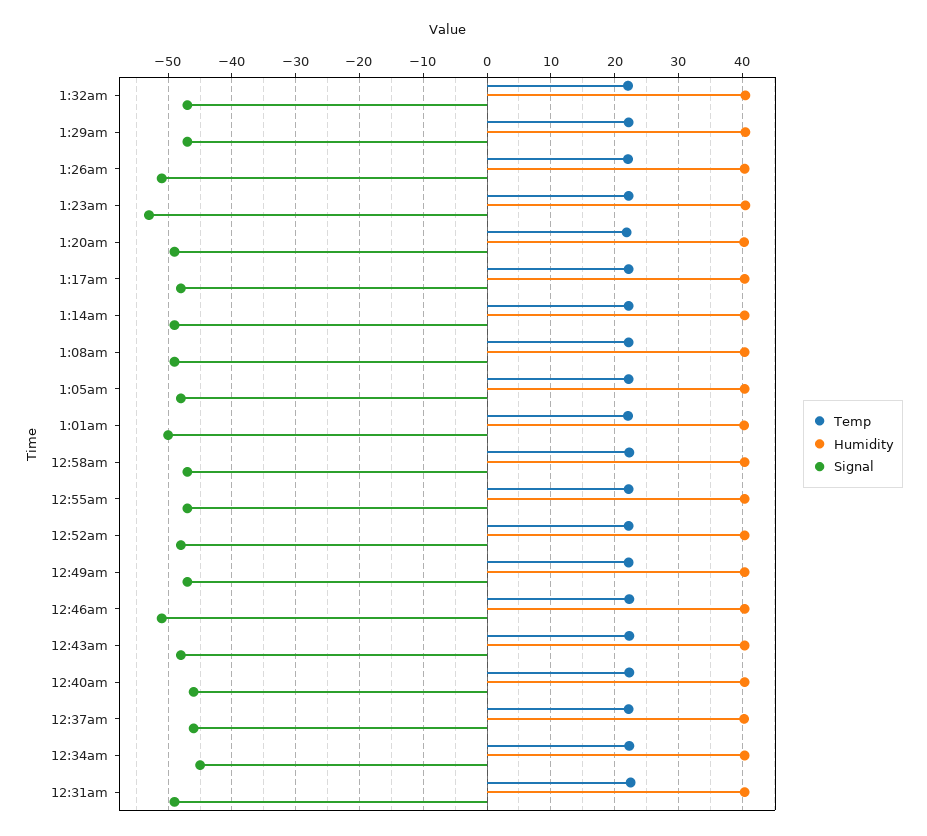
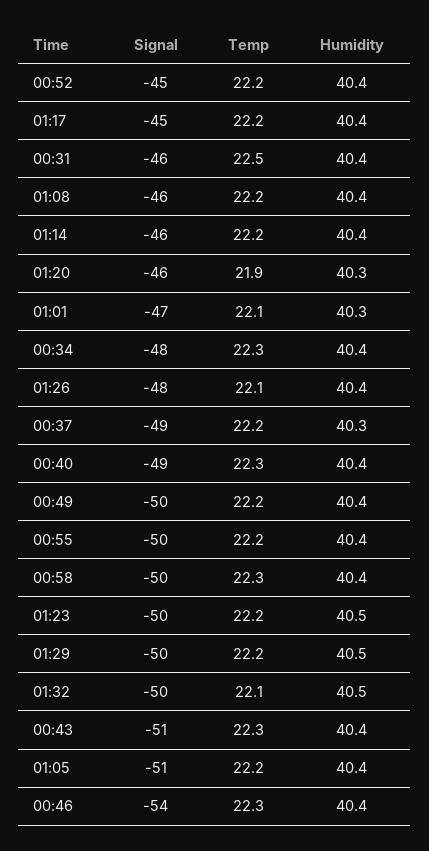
Signal, 1:32am: -47 -> -50
Signal, 1:29am: -47 -> -50
Signal, 1:26am: -51 -> -48
Signal, 1:23am: -53 -> -50
Signal, 1:20am: -49 -> -46
Signal, 1:17am: -48 -> -45
Signal, 1:14am: -49 -> -46
Signal, 1:08am: -49 -> -46
Signal, 1:05am: -48 -> -51
Signal, 1:01am: -50 -> -47
Signal, 12:58am: -47 -> -50
Signal, 12:55am: -47 -> -50
Signal, 12:52am: -48 -> -45
Signal, 12:49am: -47 -> -50
Signal, 12:46am: -51 -> -54
Signal, 12:43am: -48 -> -51
Signal, 12:40am: -46 -> -49
Signal, 12:37am: -46 -> -49
Signal, 12:34am: -45 -> -48
Signal, 12:31am: -49 -> -46

